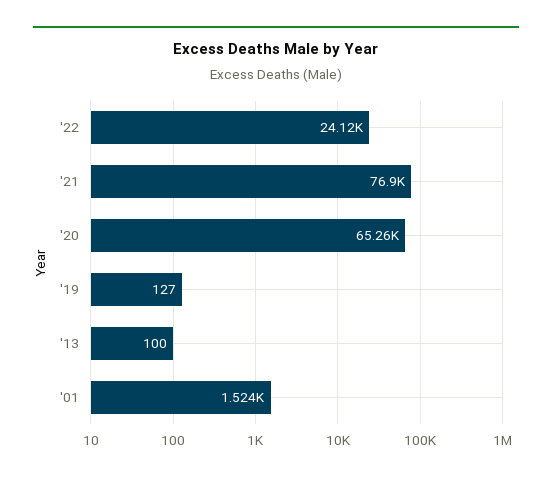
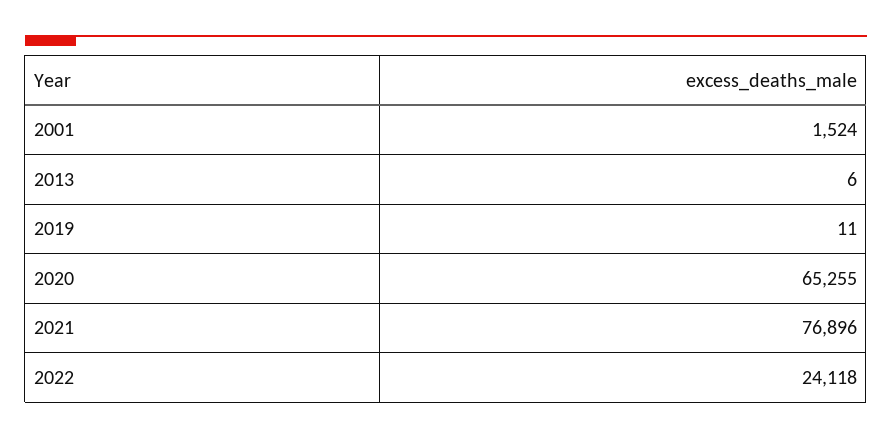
'19: 127 -> 11
'13: 100 -> 6

